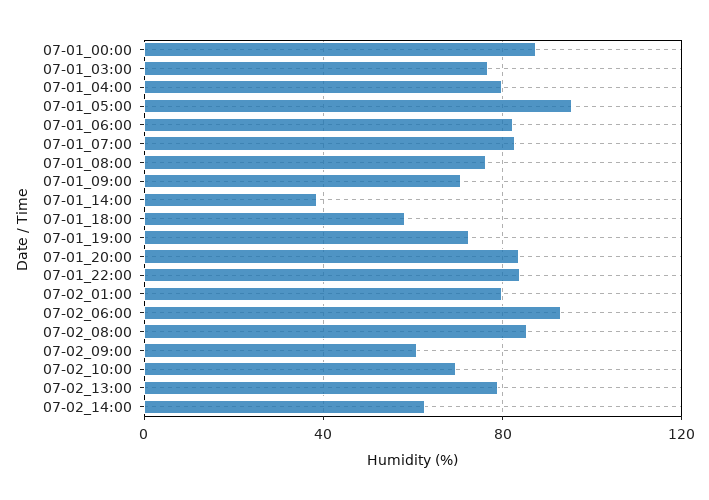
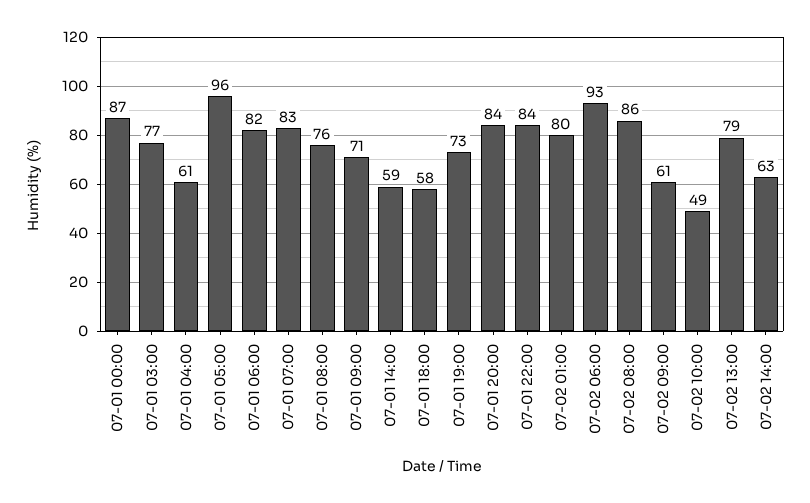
07-01_04:00: 80 -> 61
07-01_14:00: 40 -> 59
07-02_10:00: 70 -> 49

